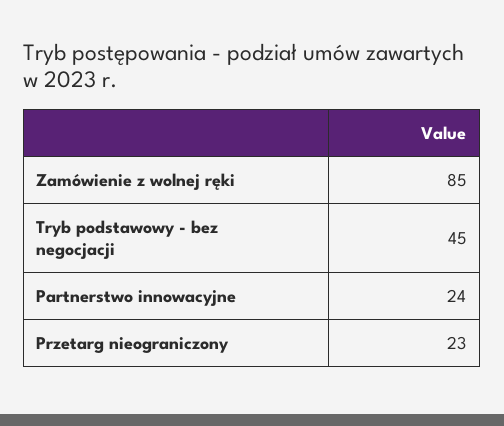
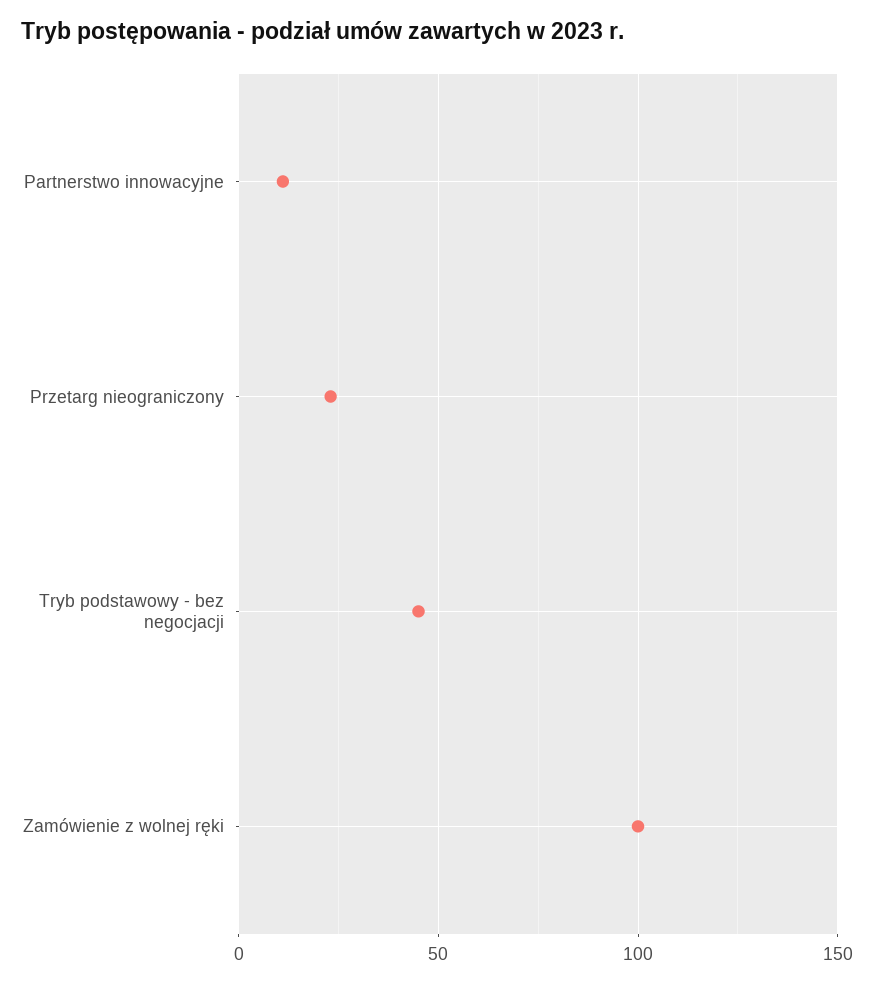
Zamówienie z wolnej ręki: 85 -> 100
Partnerstwo innowacyjne: 24 -> 10

